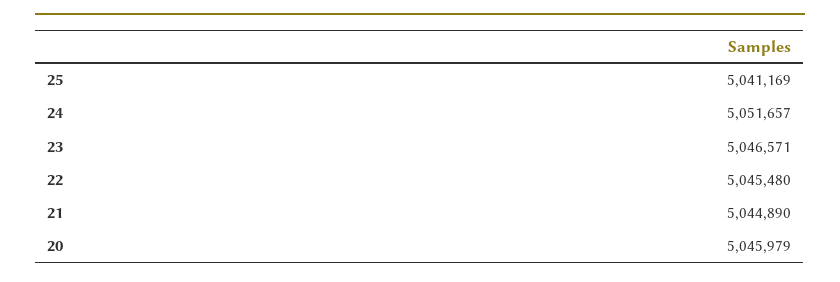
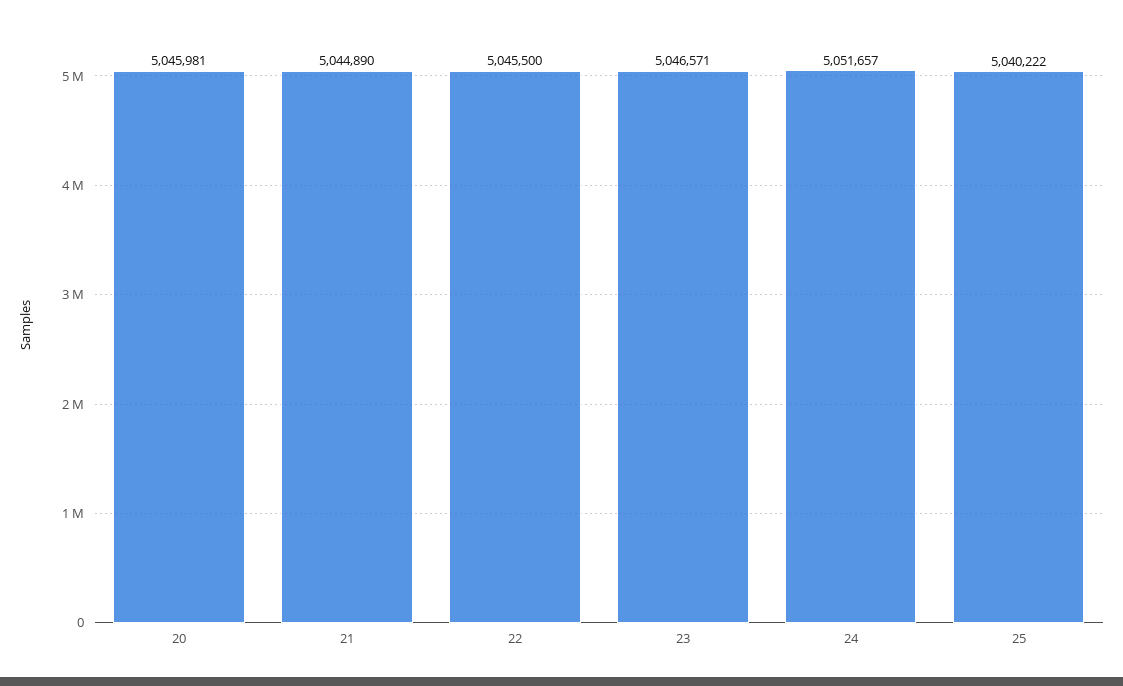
25: 5041169 -> 5040222
22: 5045480 -> 5045500
20: 5045979 -> 5045981

